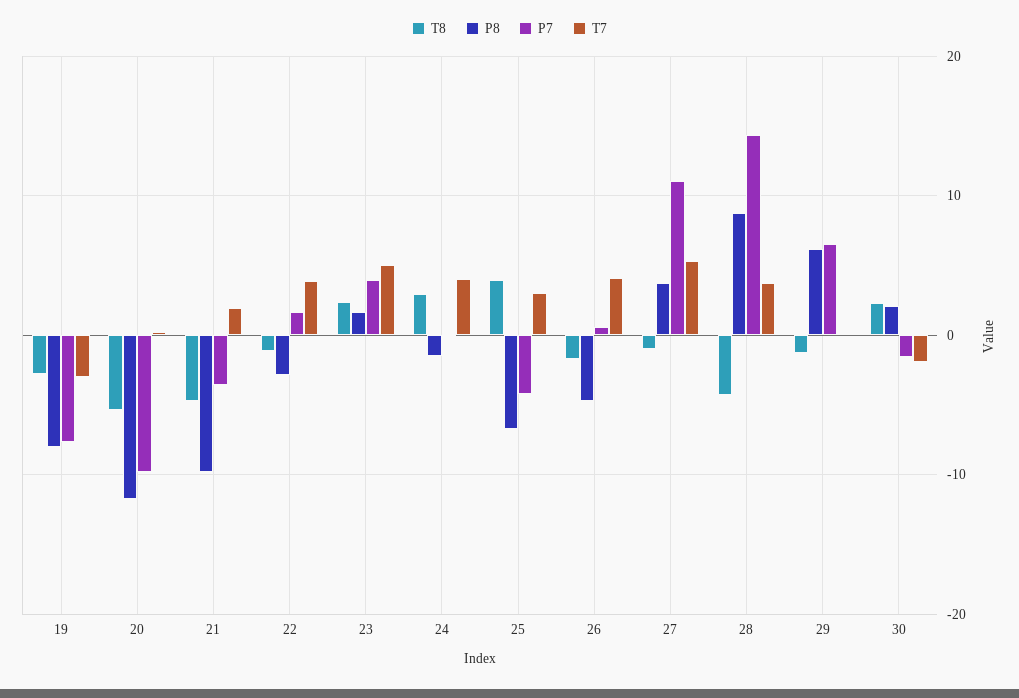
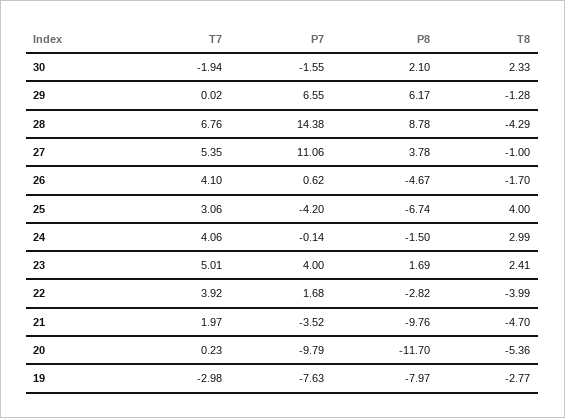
T8, 22: -1 -> -3.99
T7, 28: 4 -> 6.76

